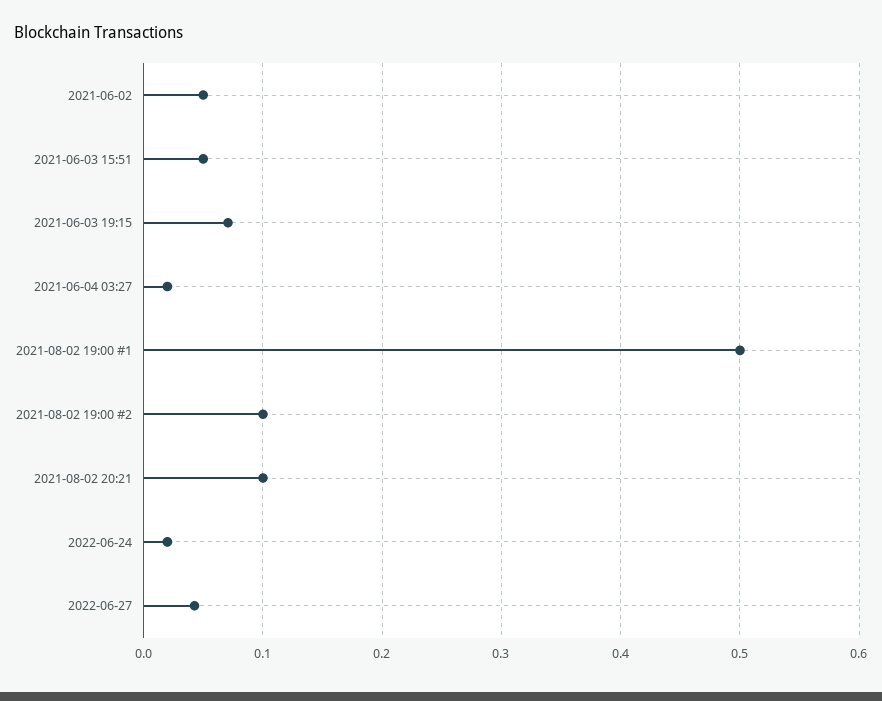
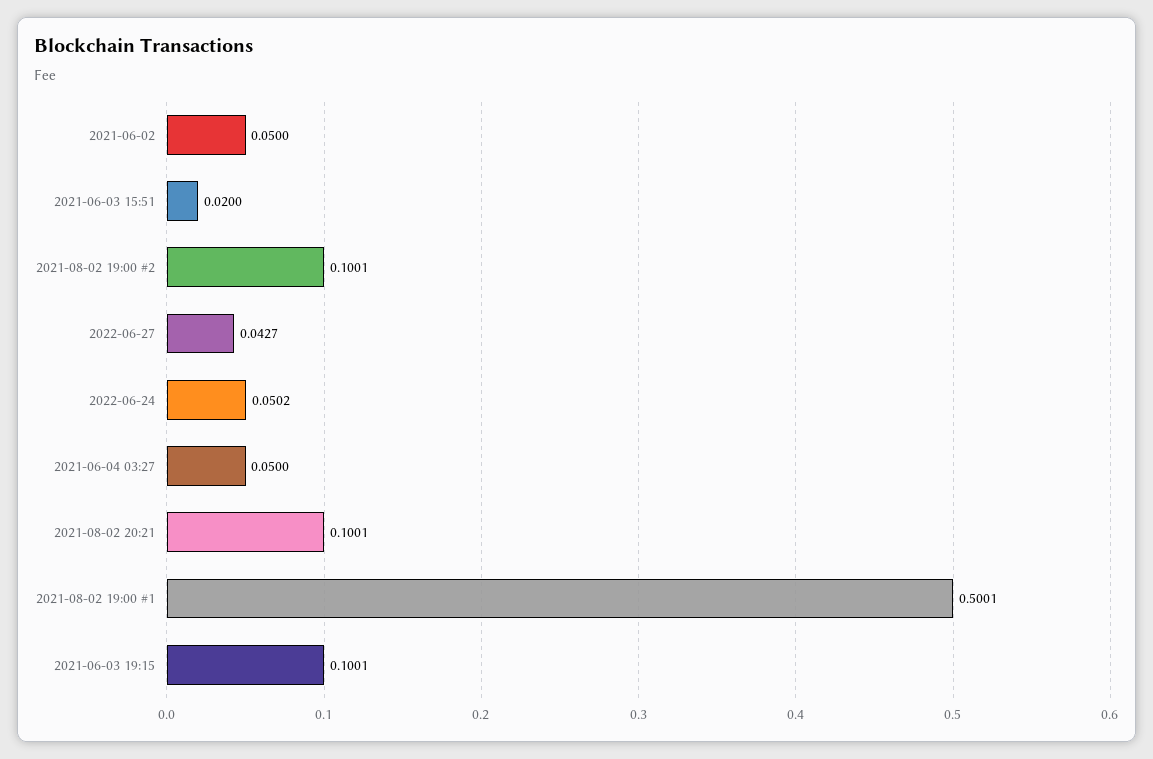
2021-06-03 15:51: 0.05 -> 0.02
2021-06-03 19:15: 0.07 -> 0.1001
2021-06-04 03:27: 0.02 -> 0.05
2022-06-24: 0.02 -> 0.0502

